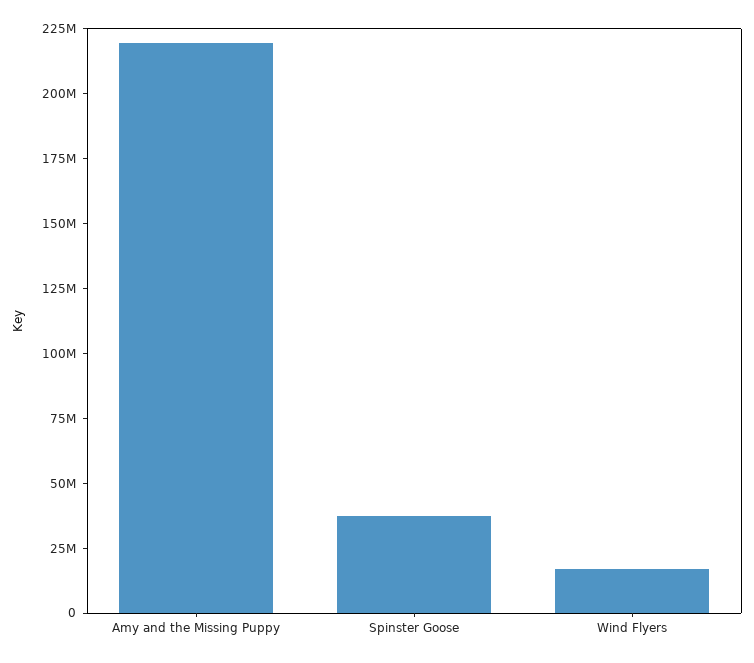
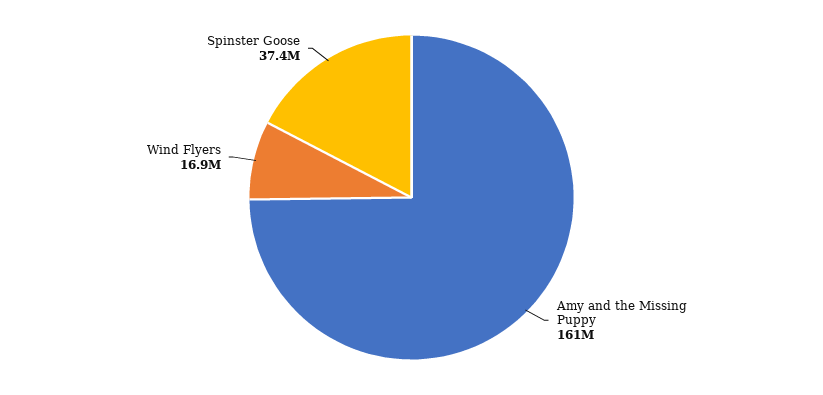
Amy and the Missing Puppy: 220000000 -> 161000000

